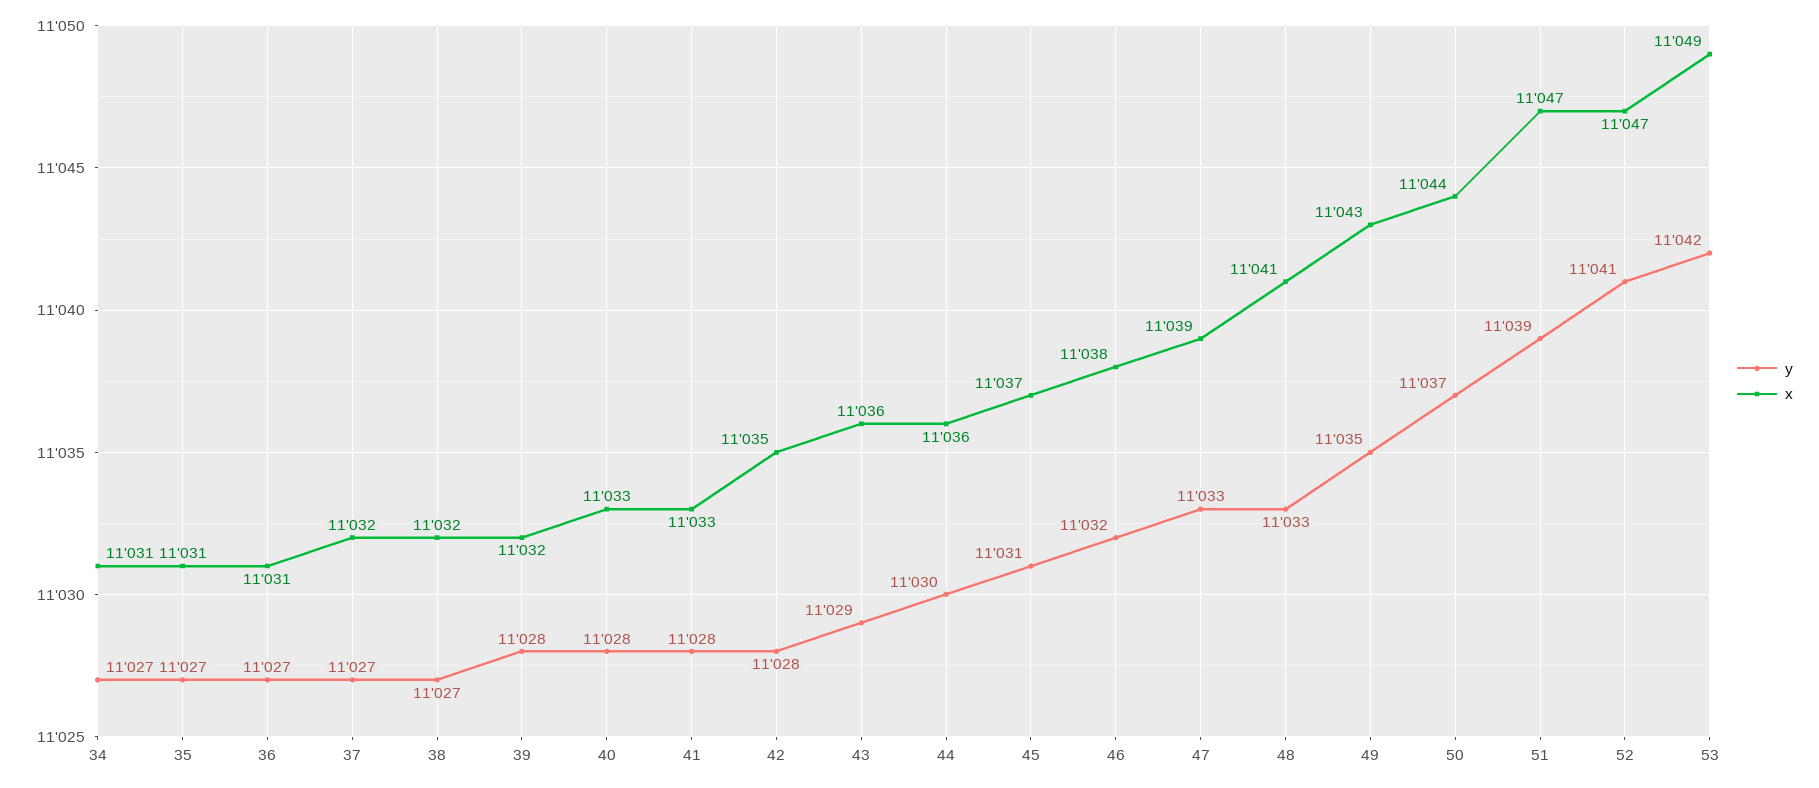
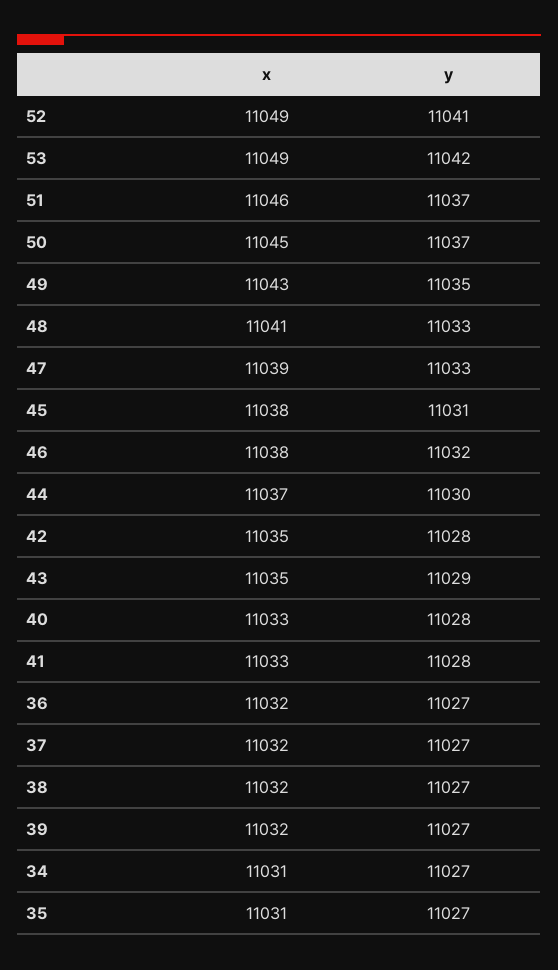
x, 36: 11031 -> 11032
y, 39: 11028 -> 11027
x, 43: 11036 -> 11035
x, 44: 11036 -> 11037
x, 45: 11037 -> 11038
x, 50: 11044 -> 11045
y, 51: 11039 -> 11037
x, 51: 11047 -> 11046
x, 52: 11047 -> 11049

